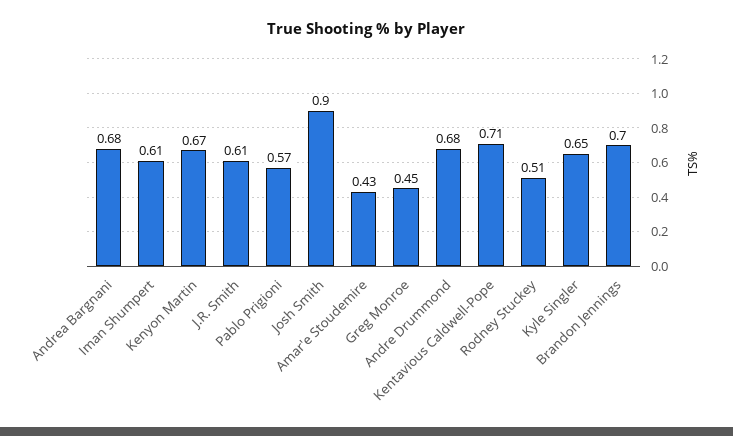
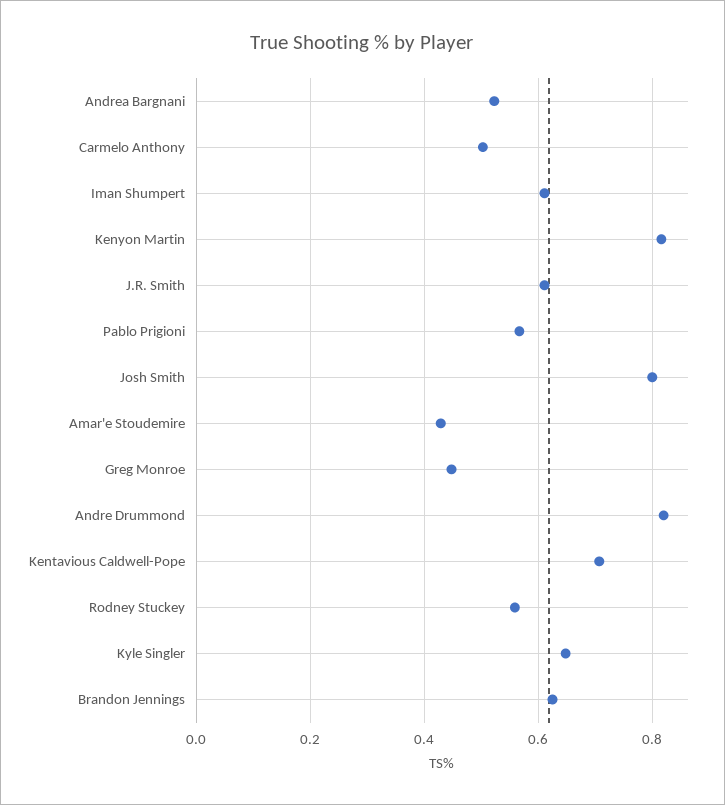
Andrea Bargnani: 0.68 -> 0.52
Kenyon Martin: 0.67 -> 0.82
Josh Smith: 0.9 -> 0.8
Andre Drummond: 0.68 -> 0.82
Rodney Stuckey: 0.51 -> 0.56
Brandon Jennings: 0.7 -> 0.62
Carmelo Anthony: none -> 0.5

